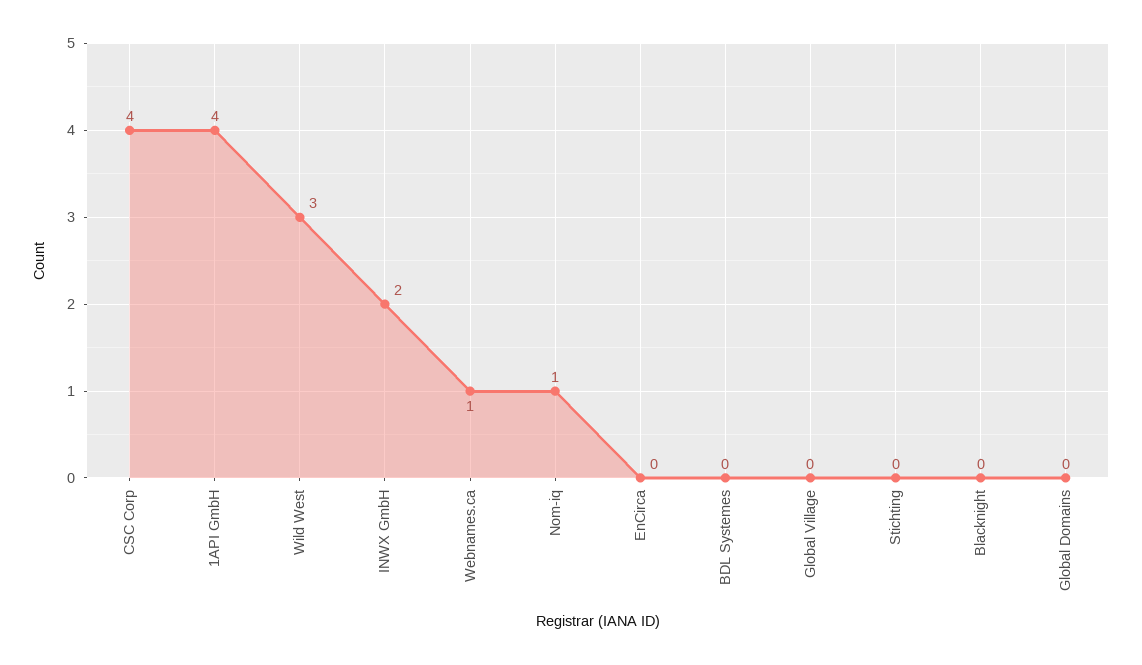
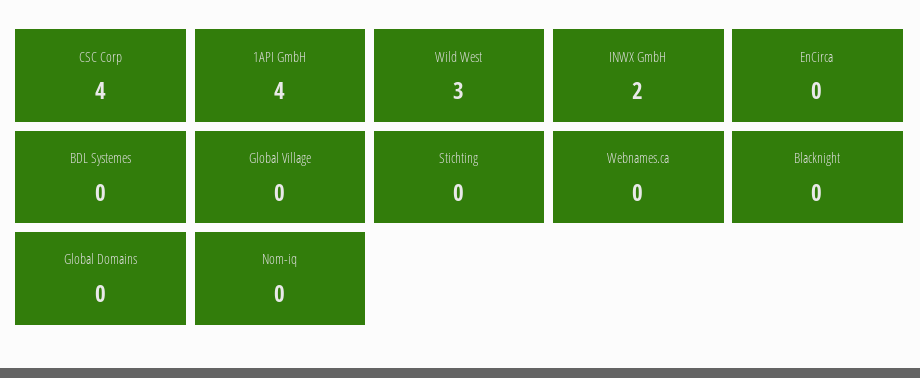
Webnames.ca: 1 -> 0
Nom-iq: 1 -> 0

